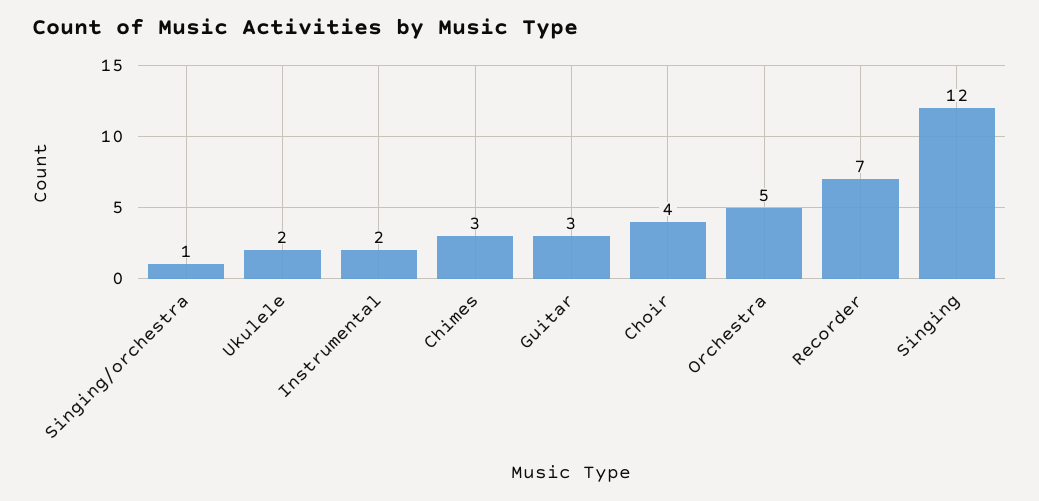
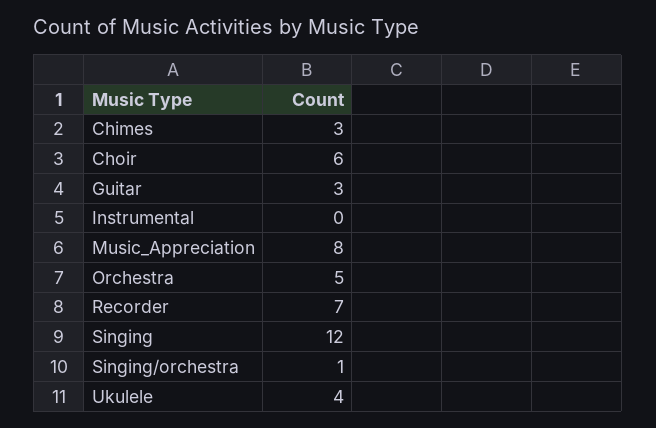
Ukulele: 2 -> 4
Instrumental: 2 -> 0
Choir: 4 -> 6
Music_Appreciation: none -> 8

